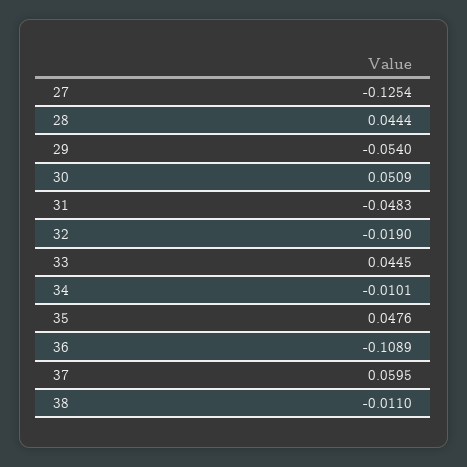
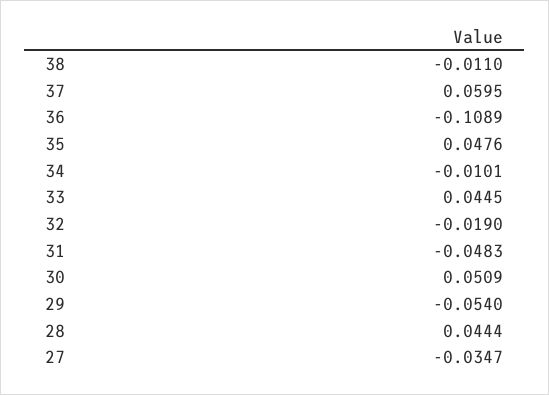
27: -0.1254 -> -0.0347

